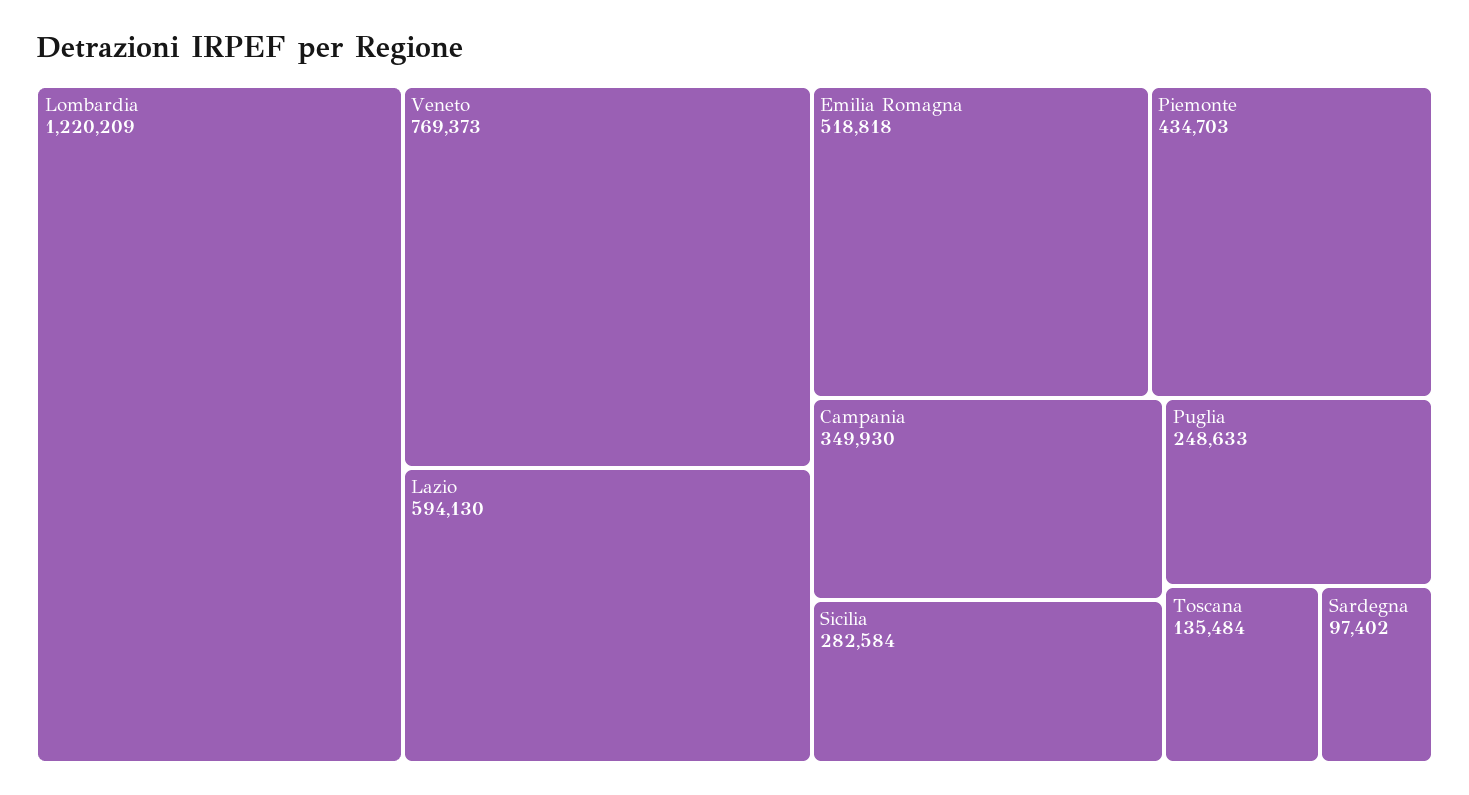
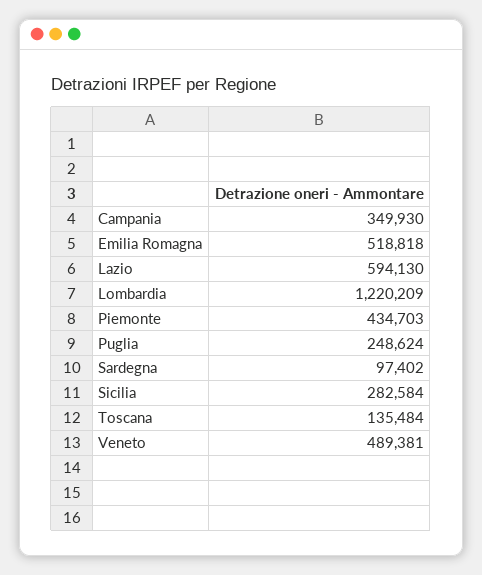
Veneto: 769373 -> 489381
Puglia: 248633 -> 248624

